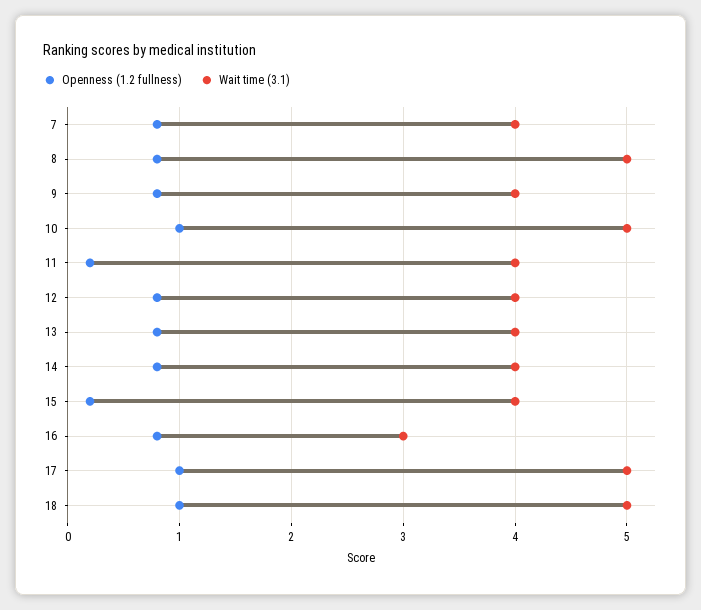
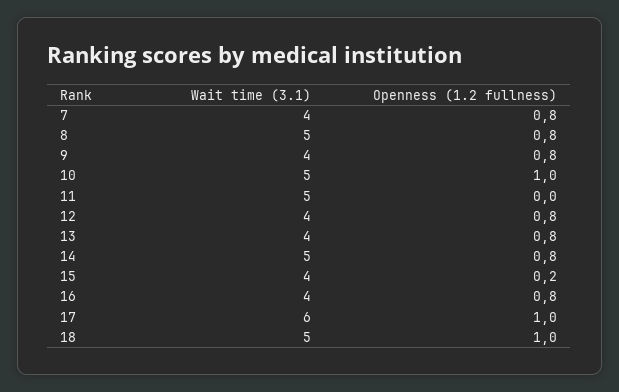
Openness (1.2 fullness), 11: 0.2 -> 0
Wait time (3.1), 11: 4 -> 5
Wait time (3.1), 14: 4 -> 5
Wait time (3.1), 16: 3 -> 4
Wait time (3.1), 17: 5 -> 6

